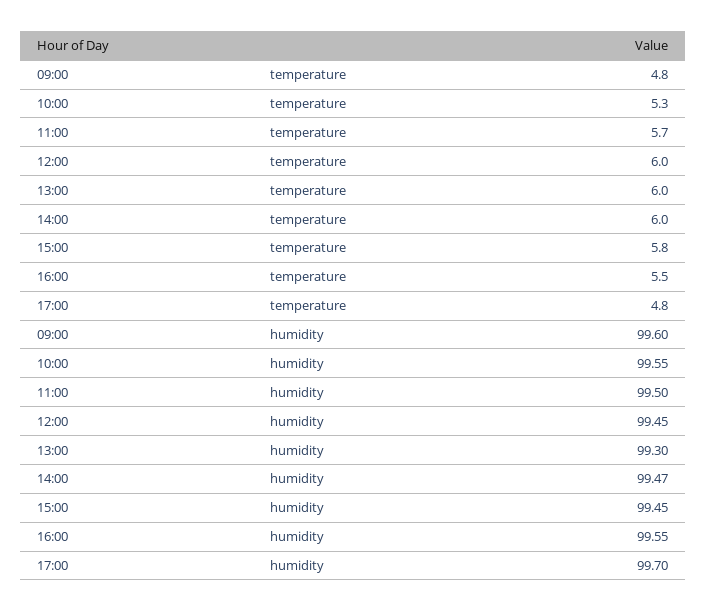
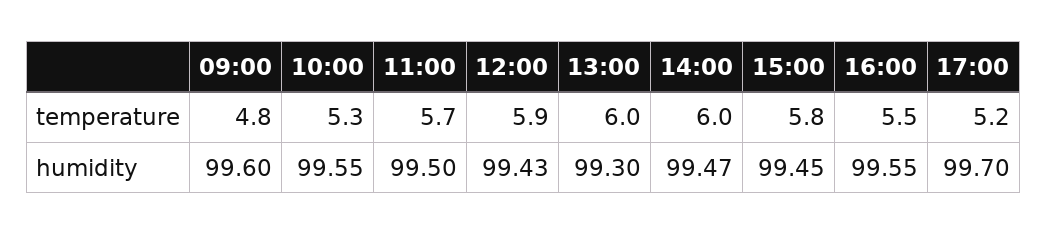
12:00, temperature: 6 -> 5.9
17:00, temperature: 4.8 -> 5.2
12:00, humidity: 99.45 -> 99.43

